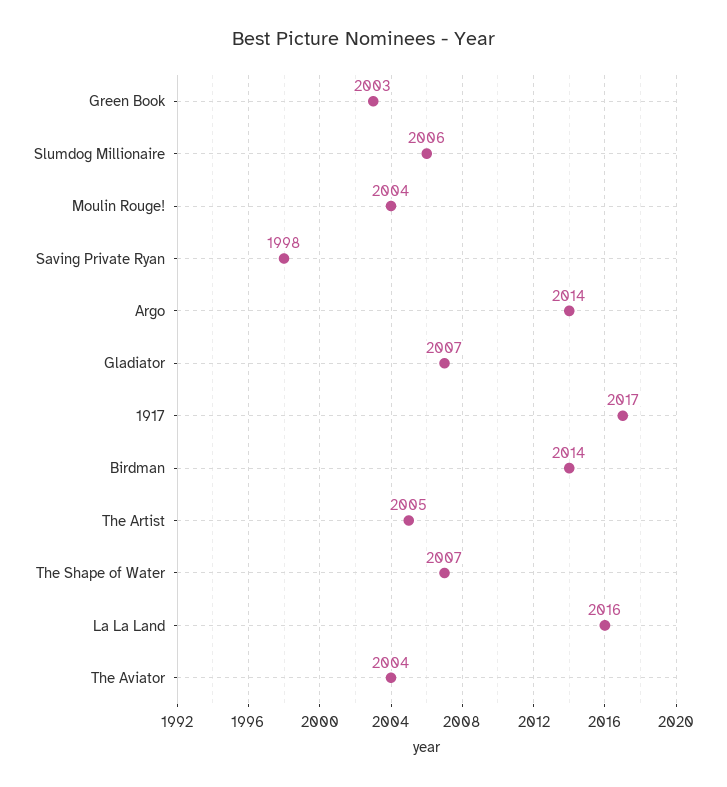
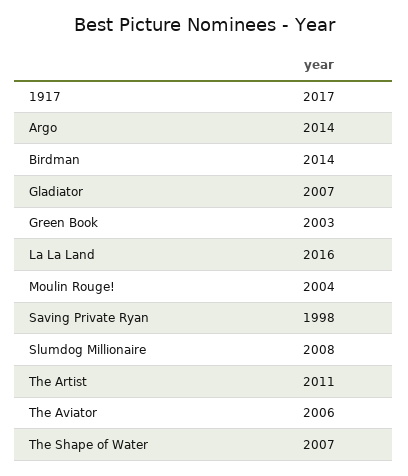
Slumdog Millionaire: 2006 -> 2008
The Artist: 2005 -> 2011
The Aviator: 2004 -> 2006

